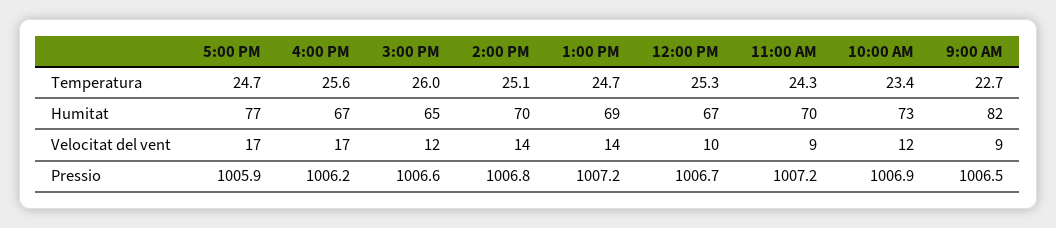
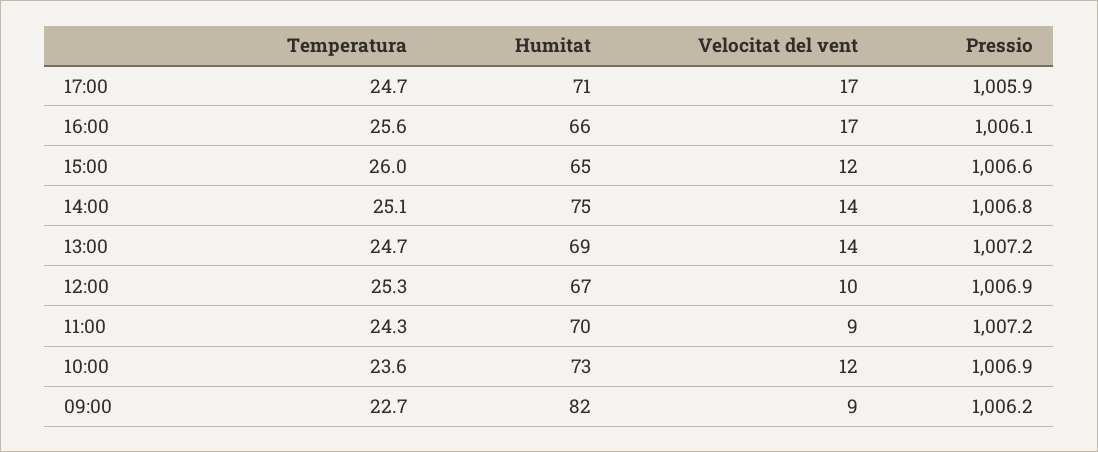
10:00 AM, Temperatura: 23.4 -> 23.6
5:00 PM, Humitat: 77 -> 71
4:00 PM, Humitat: 67 -> 66
2:00 PM, Humitat: 70 -> 75
4:00 PM, Pressio: 1006.2 -> 1006.1
12:00 PM, Pressio: 1006.7 -> 1006.9
9:00 AM, Pressio: 1006.5 -> 1006.2

